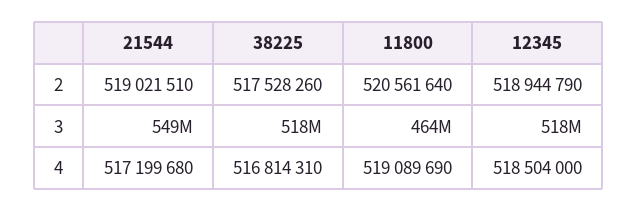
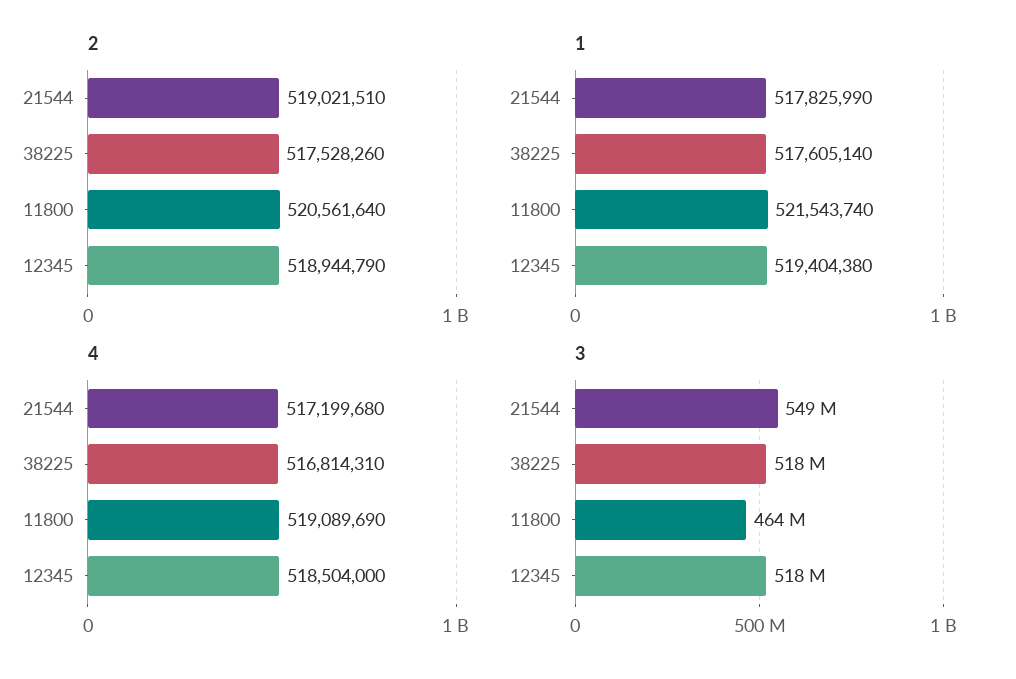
1, 21544: none -> 517825990
1, 38225: none -> 517605140
1, 11800: none -> 521543740
1, 12345: none -> 519404380

